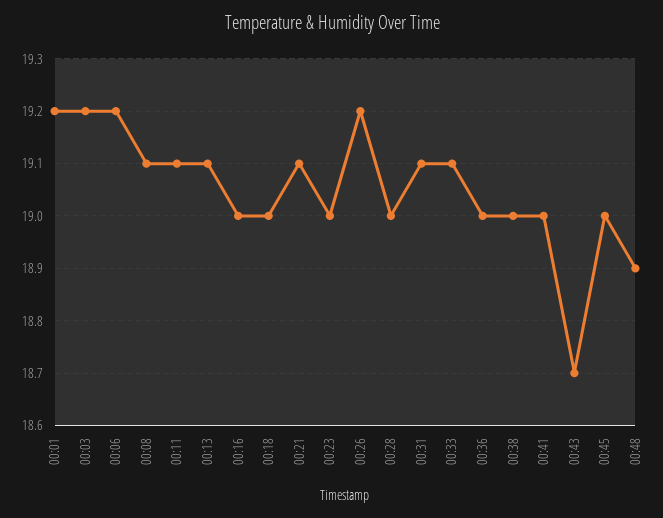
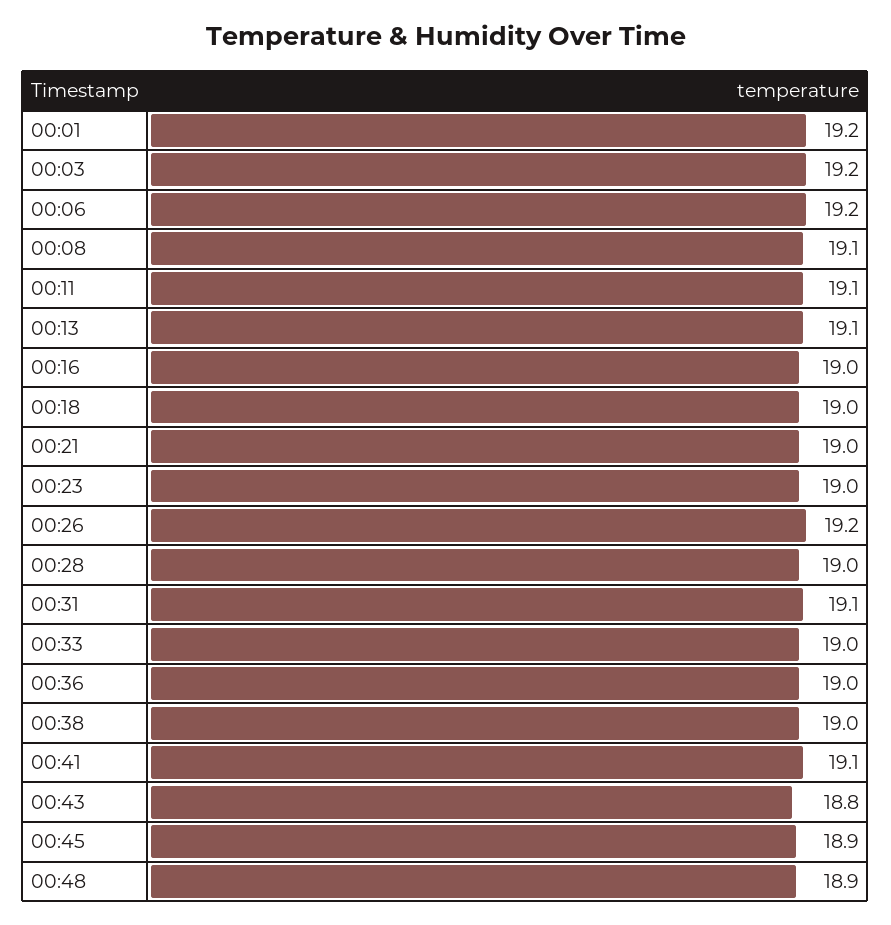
00:21: 19.1 -> 19
00:33: 19.1 -> 19
00:41: 19 -> 19.1
00:43: 18.7 -> 18.8
00:45: 19 -> 18.9

